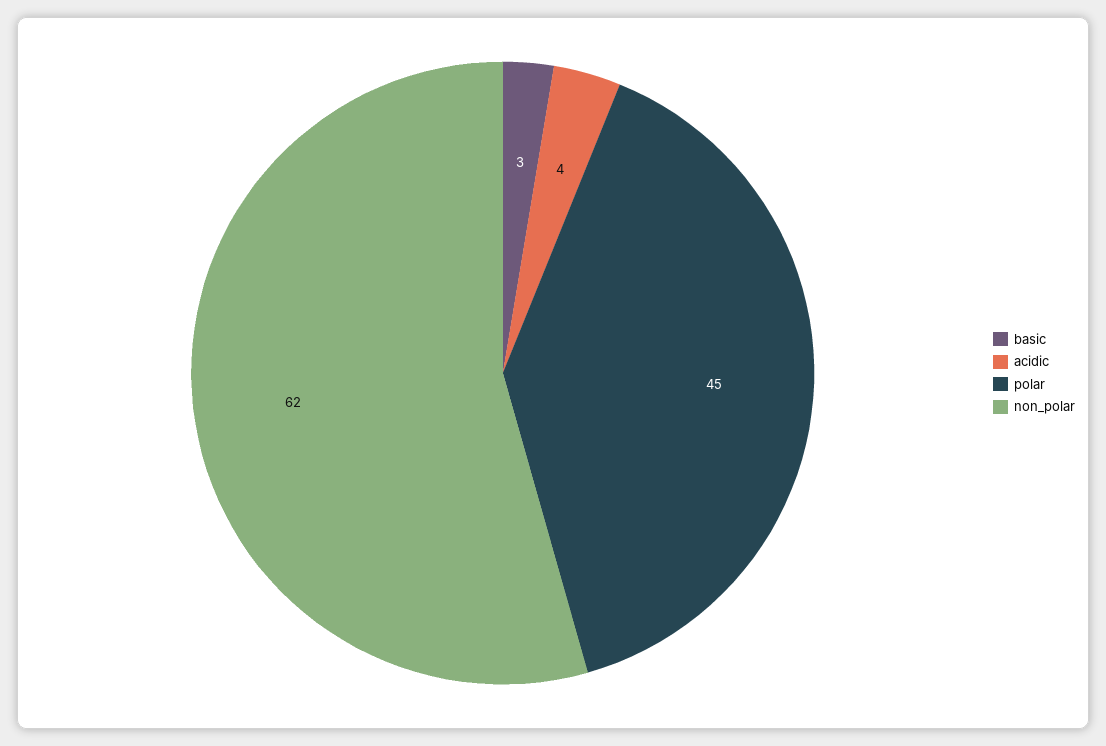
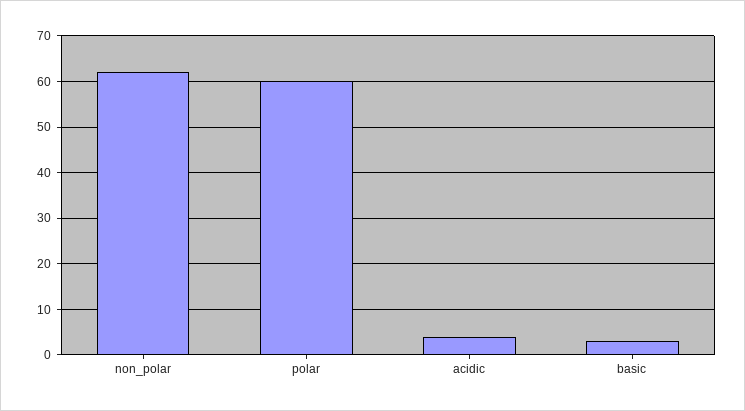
polar: 45 -> 60

